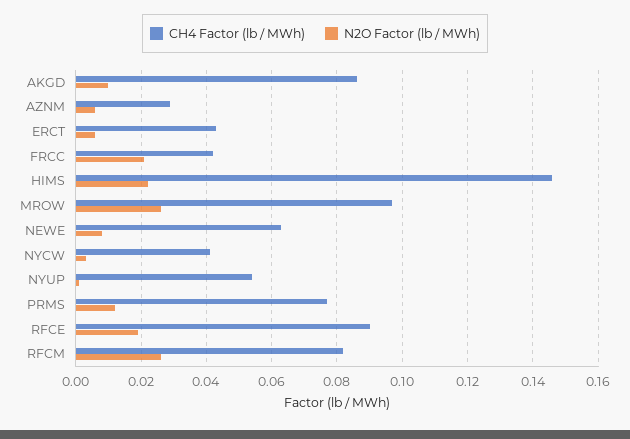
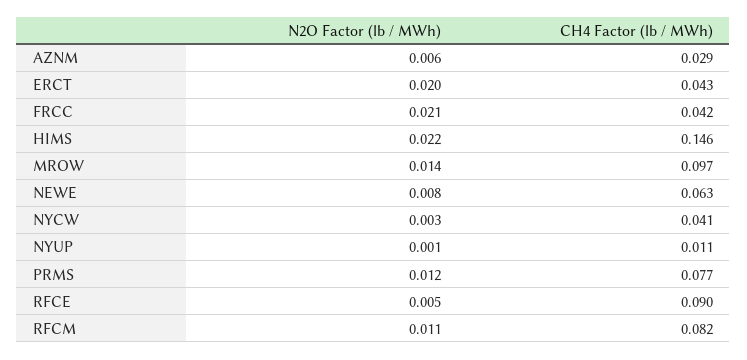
CH4 Factor (lb / MWh), AKGD: 0.085 -> none
N2O Factor (lb / MWh), AKGD: 0.01 -> none
N2O Factor (lb / MWh), ERCT: 0.005 -> 0.02
N2O Factor (lb / MWh), MROW: 0.025 -> 0.014
CH4 Factor (lb / MWh), NYUP: 0.055 -> 0.011
N2O Factor (lb / MWh), RFCE: 0.02 -> 0.005
N2O Factor (lb / MWh), RFCM: 0.025 -> 0.011

